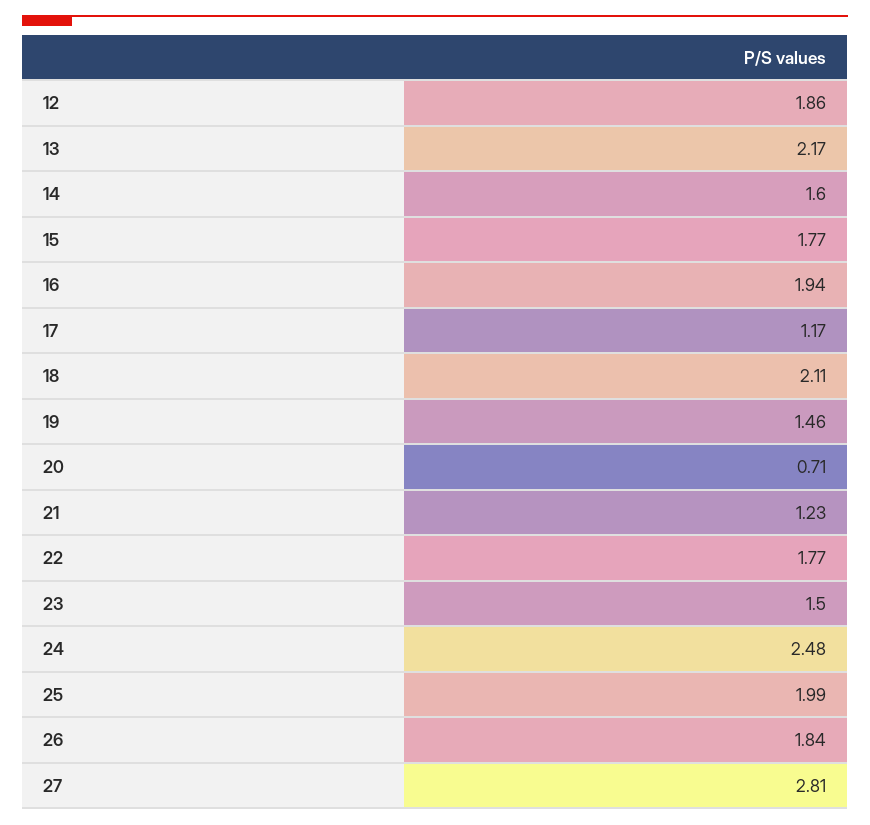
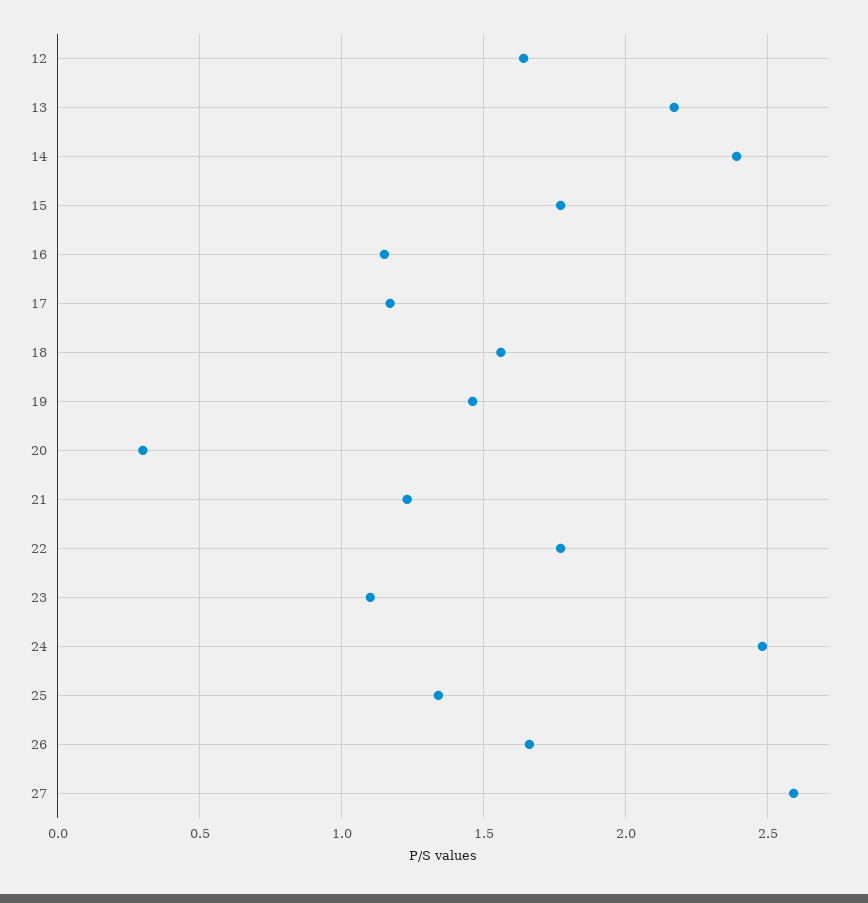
12: 1.86 -> 1.65
14: 1.6 -> 2.4
16: 1.94 -> 1.15
18: 2.11 -> 1.55
20: 0.71 -> 0.3
23: 1.5 -> 1.1
25: 1.99 -> 1.35
26: 1.84 -> 1.65
27: 2.81 -> 2.6

